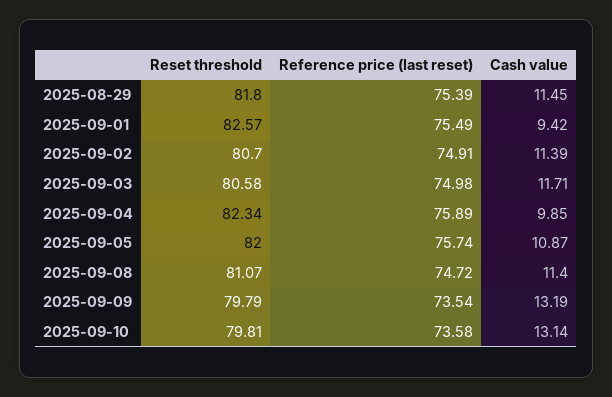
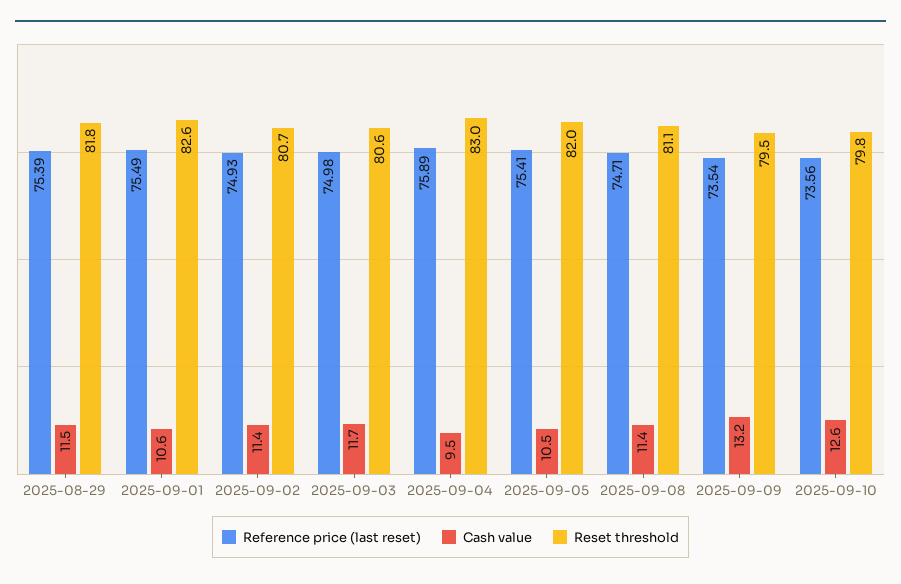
Cash value, 2025-09-01: 9.42 -> 10.6
Reference price (last reset), 2025-09-02: 74.91 -> 74.93
Reset threshold, 2025-09-04: 82.34 -> 83
Cash value, 2025-09-04: 9.85 -> 9.5
Reference price (last reset), 2025-09-05: 75.74 -> 75.41
Cash value, 2025-09-05: 10.87 -> 10.5
Reference price (last reset), 2025-09-08: 74.72 -> 74.71
Reset threshold, 2025-09-09: 79.79 -> 79.5
Reference price (last reset), 2025-09-10: 73.58 -> 73.56
Cash value, 2025-09-10: 13.14 -> 12.6

